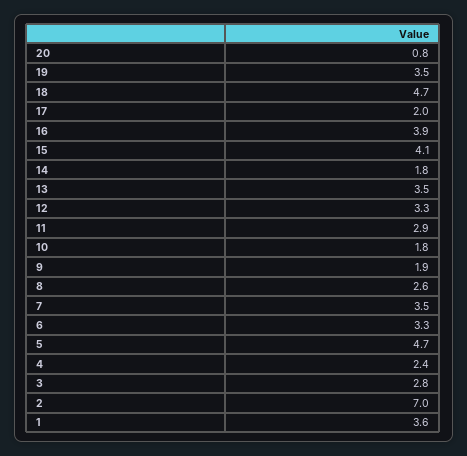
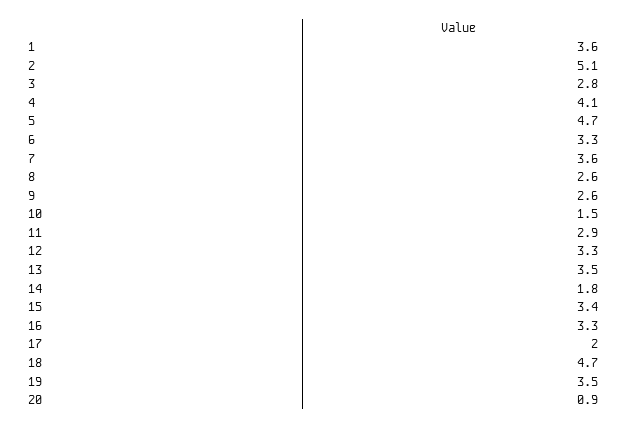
20: 0.8 -> 0.9
16: 3.9 -> 3.3
15: 4.1 -> 3.4
10: 1.8 -> 1.5
9: 1.9 -> 2.6
7: 3.5 -> 3.6
4: 2.4 -> 4.1
2: 7 -> 5.1

